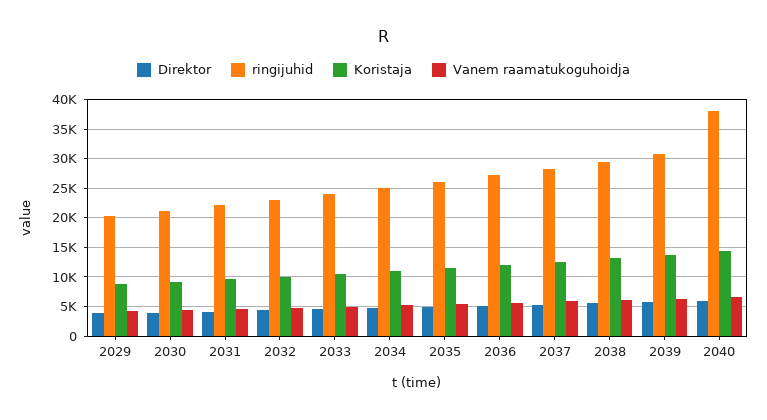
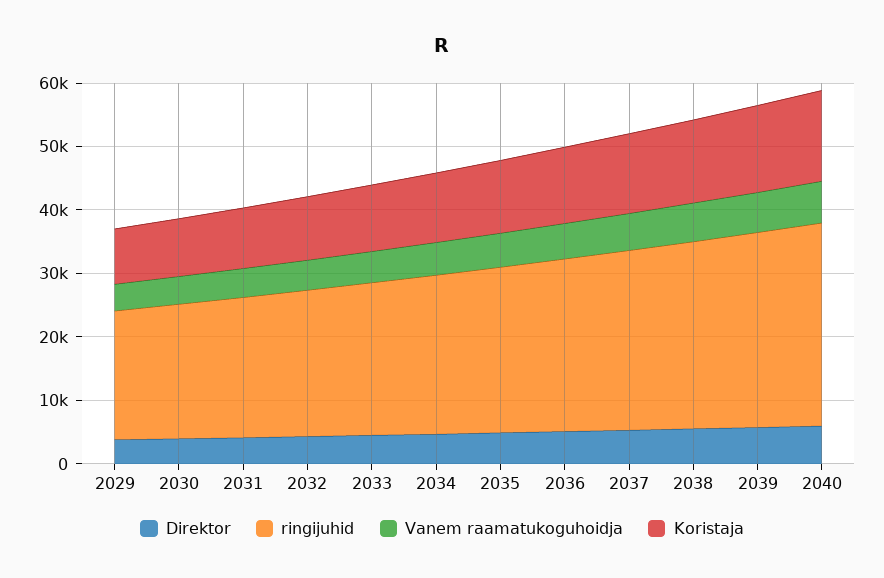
ringijuhid, 2040: 37500 -> 32000

